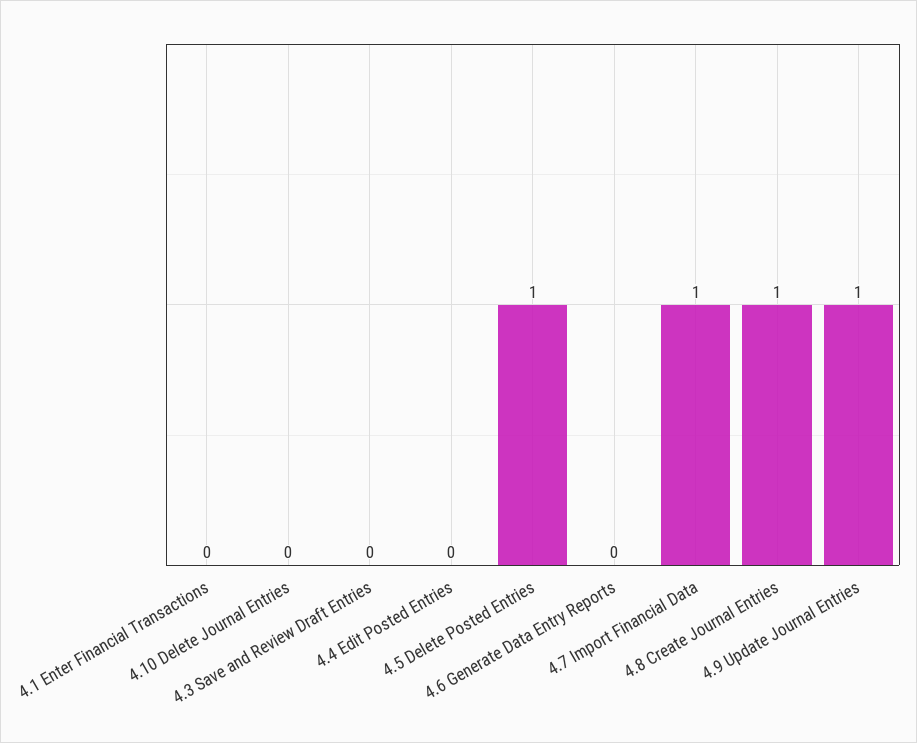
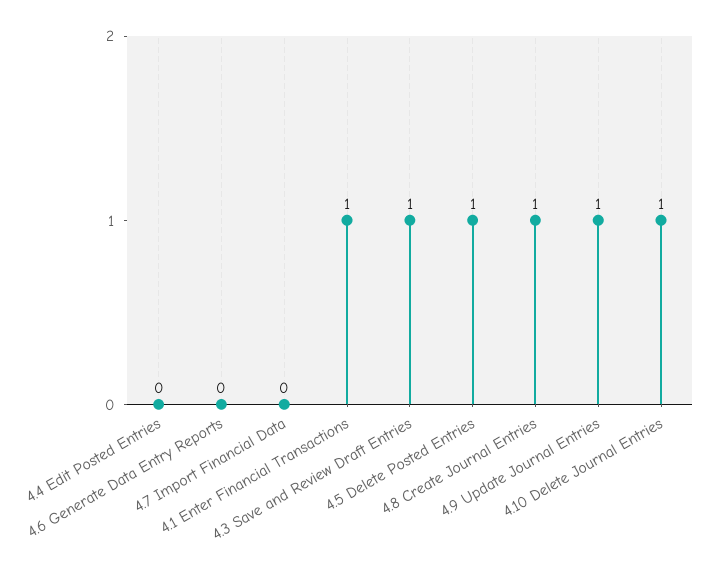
4.1 Enter Financial Transactions: 0 -> 1
4.10 Delete Journal Entries: 0 -> 1
4.3 Save and Review Draft Entries: 0 -> 1
4.7 Import Financial Data: 1 -> 0

